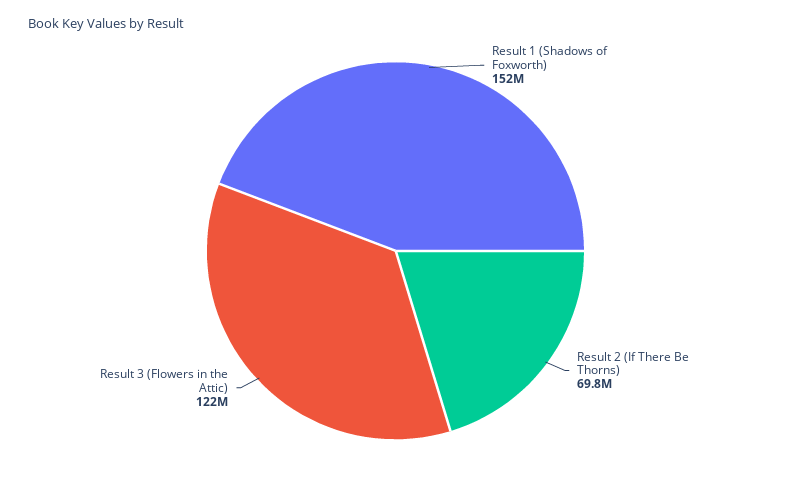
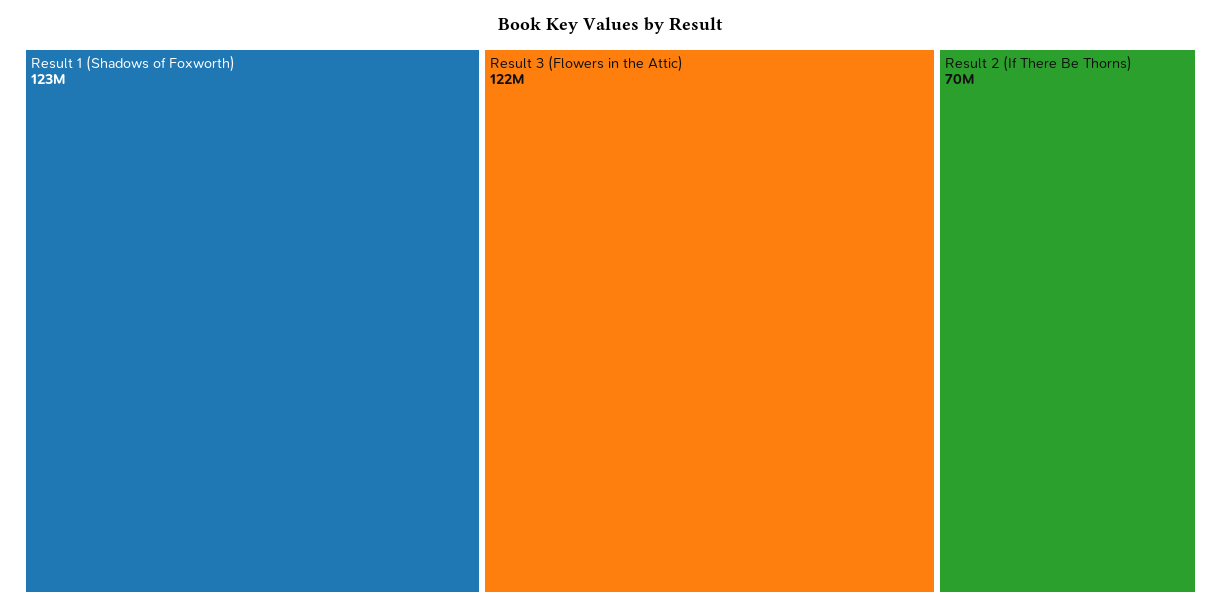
Result 1 (Shadows of Foxworth): 152000000 -> 123000000

